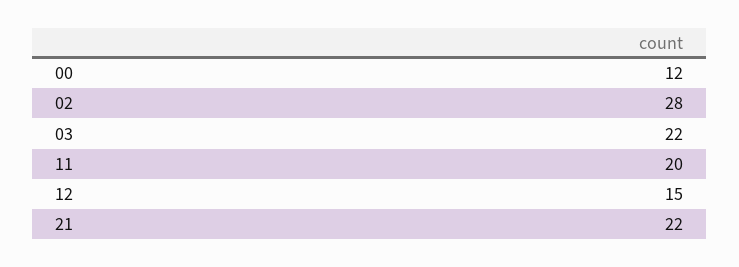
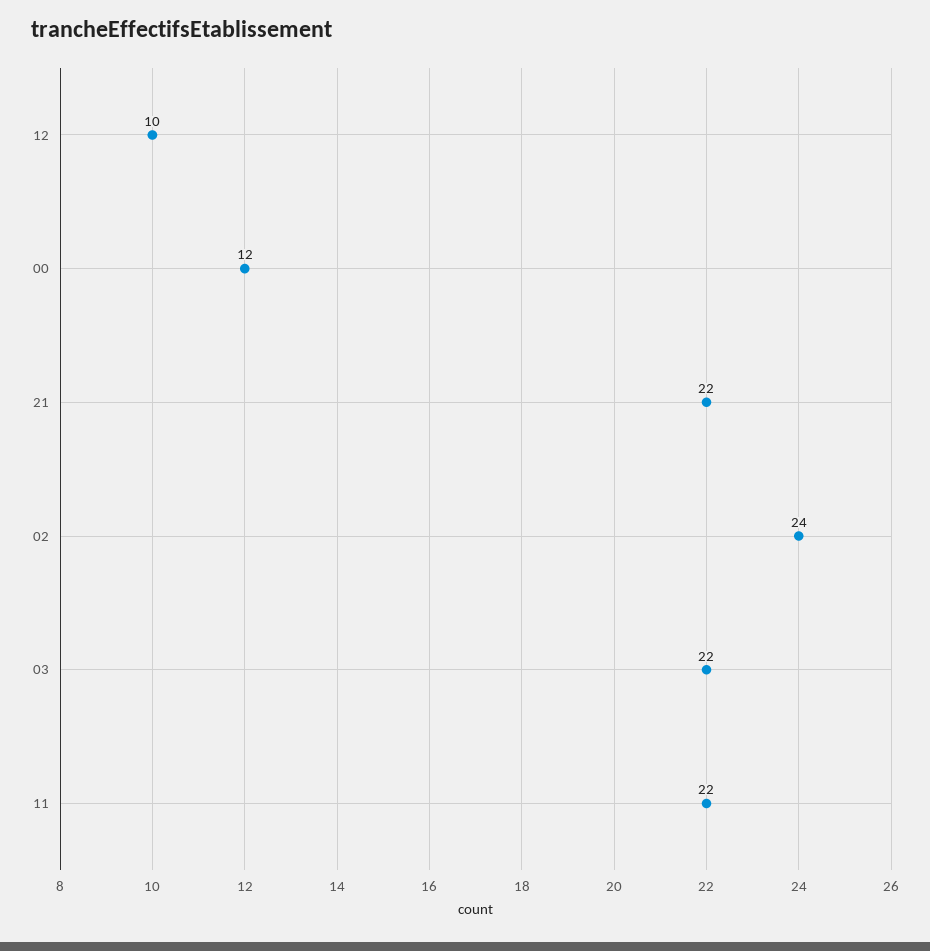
02: 28 -> 24
11: 20 -> 22
12: 15 -> 10

